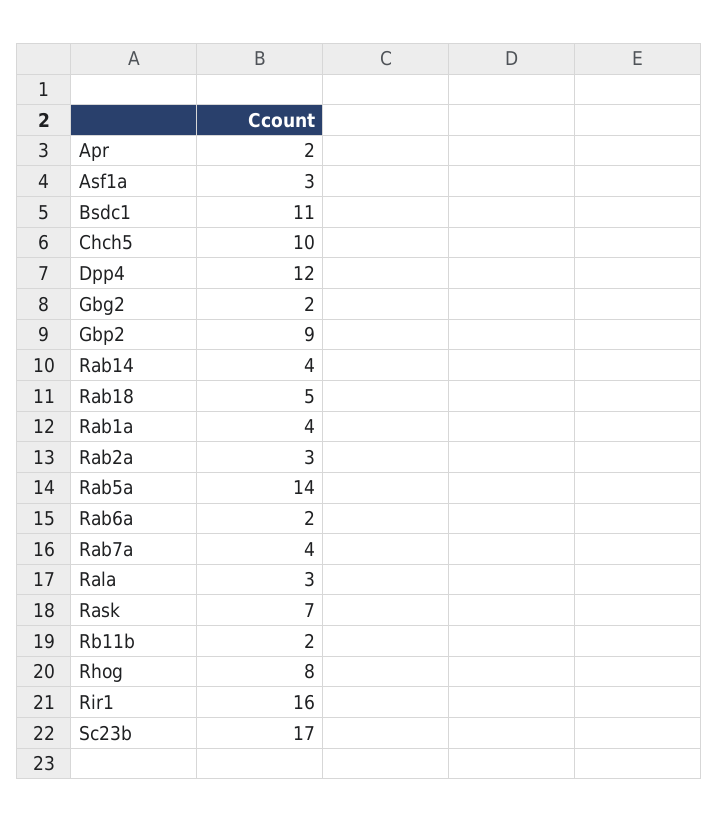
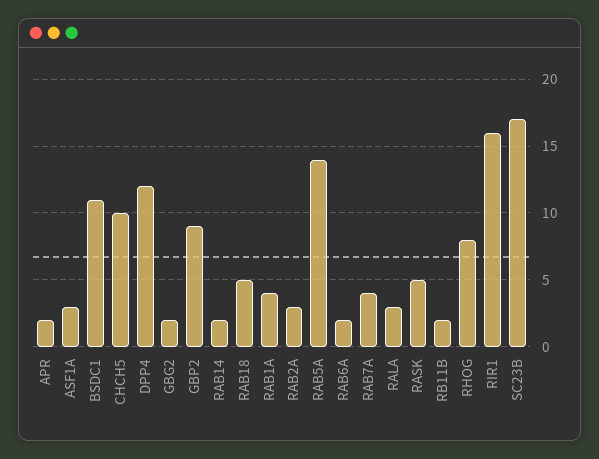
Rab14: 4 -> 2
Rask: 7 -> 5

